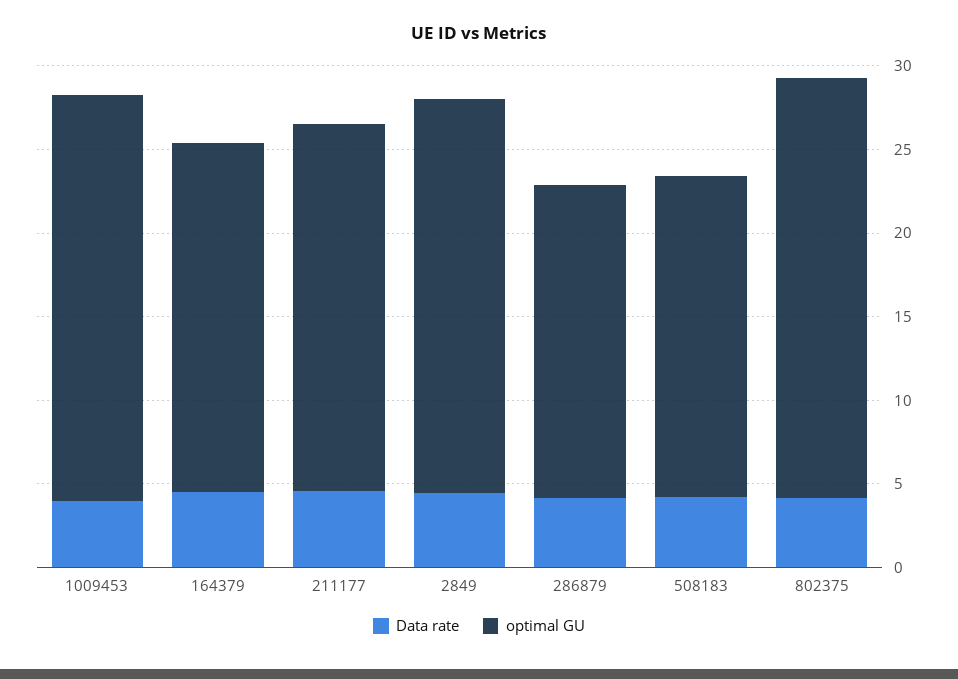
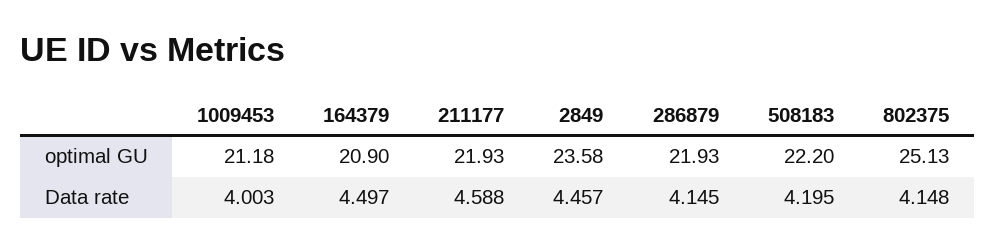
optimal GU, 1009453: 24 -> 21.18
optimal GU, 286879: 19 -> 21.93
optimal GU, 508183: 19 -> 22.2

